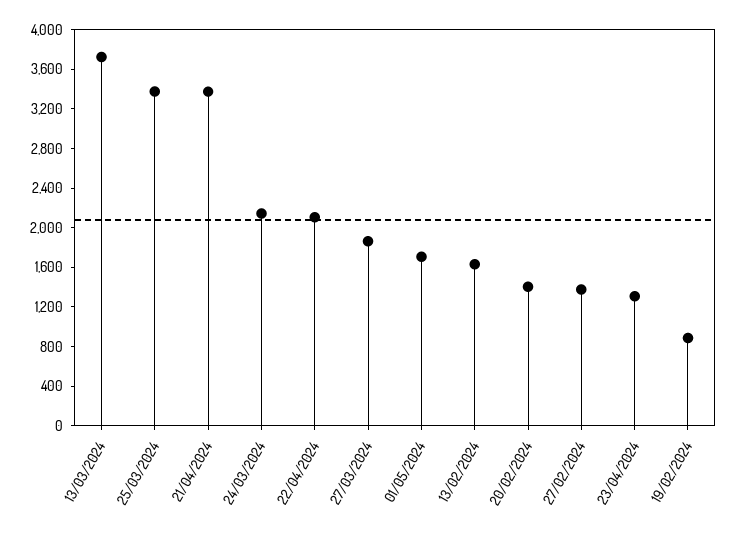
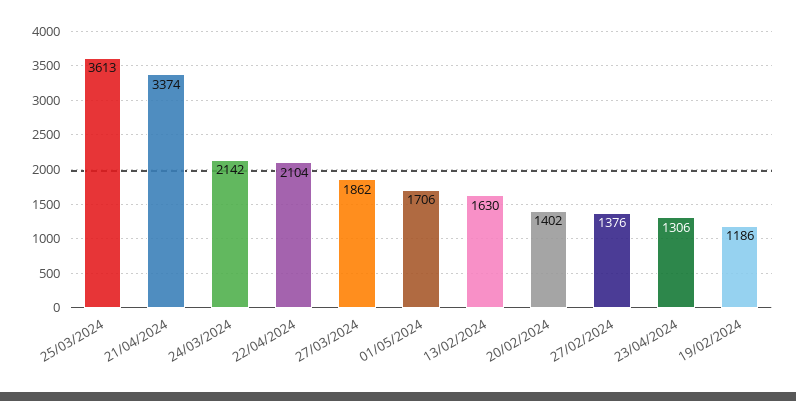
13/03/2024: 3700 -> none
25/03/2024: 3400 -> 3613
19/02/2024: 900 -> 1186

